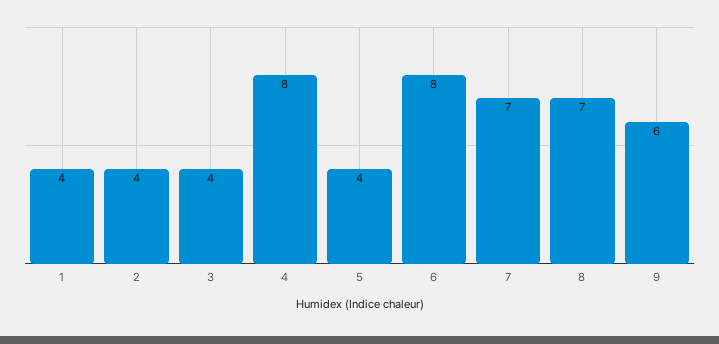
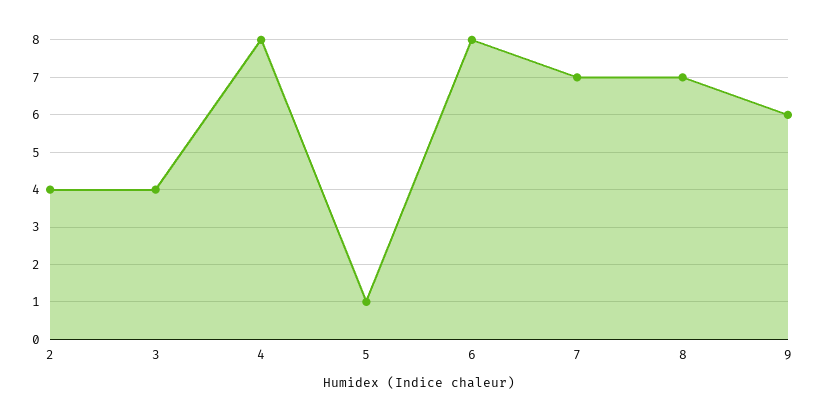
1: 4 -> none
5: 4 -> 1

